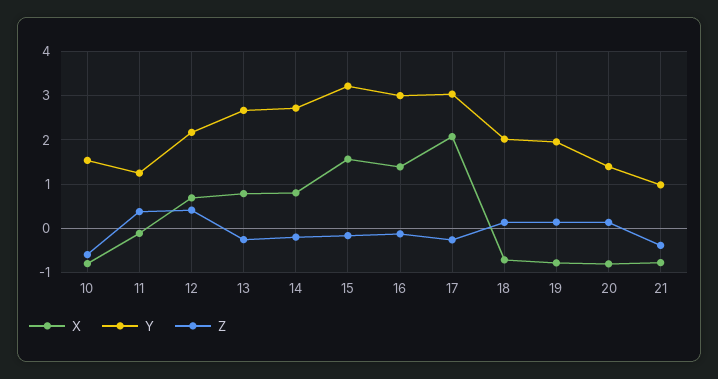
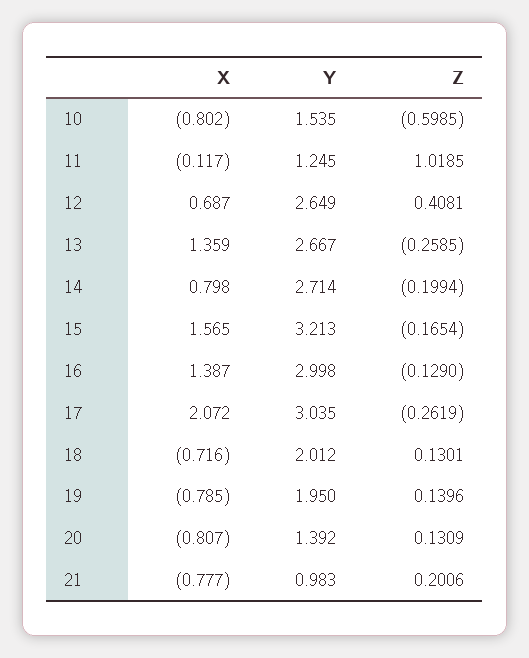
Z, 11: 0.4 -> 1.0185
Y, 12: 2.2 -> 2.649
X, 13: 0.8 -> 1.359
Z, 21: -0.4 -> 0.2006

